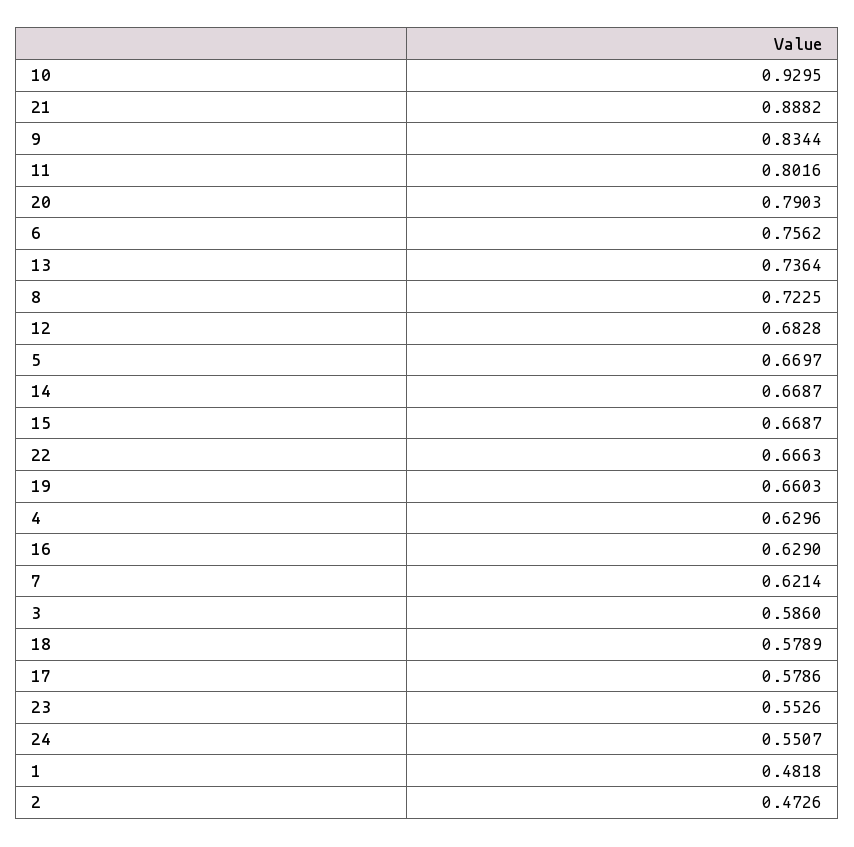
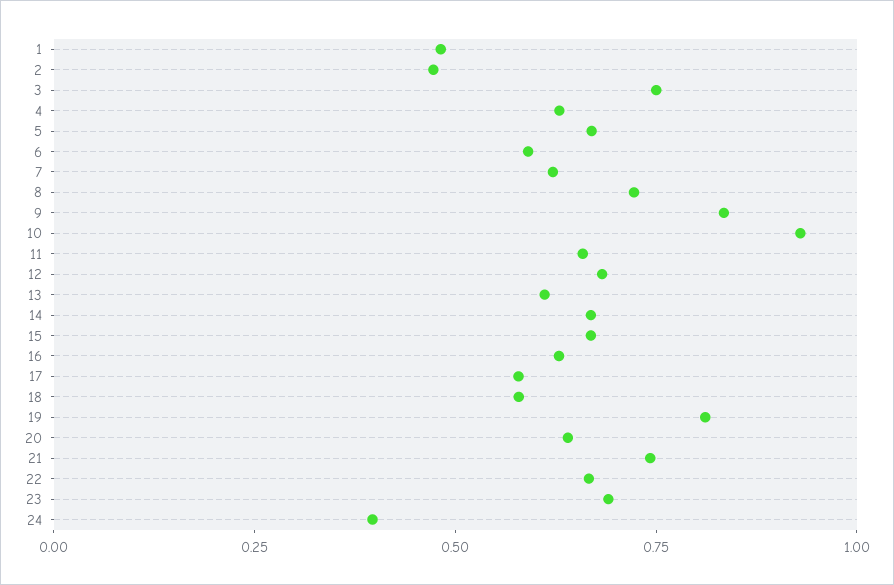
21: 0.8882 -> 0.75
11: 0.8016 -> 0.65
20: 0.7903 -> 0.65
6: 0.7562 -> 0.6
13: 0.7364 -> 0.6
19: 0.6603 -> 0.8
3: 0.586 -> 0.75
23: 0.5526 -> 0.7
24: 0.5507 -> 0.4

